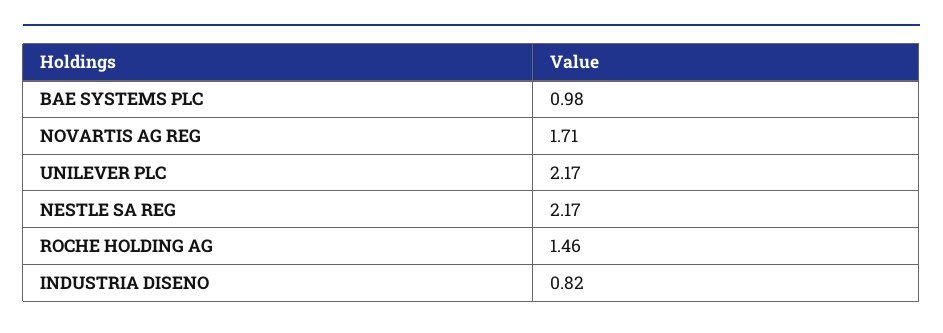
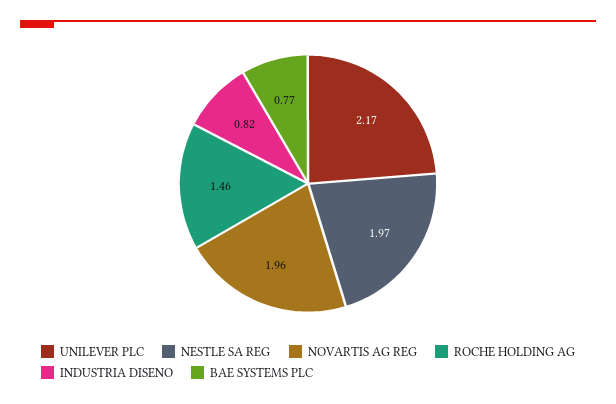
BAE SYSTEMS PLC: 0.98 -> 0.77
NOVARTIS AG REG: 1.71 -> 1.96
NESTLE SA REG: 2.17 -> 1.97

